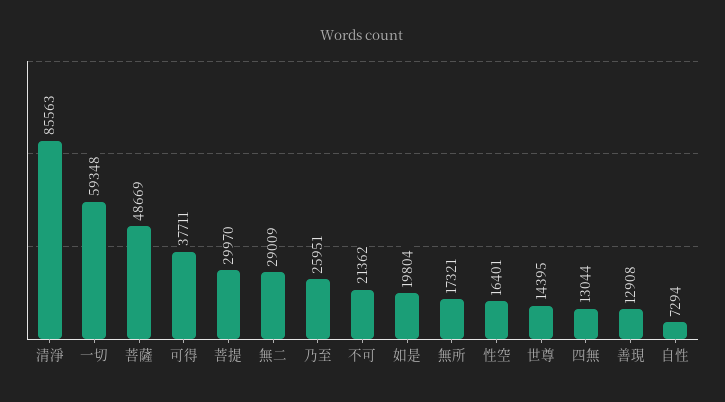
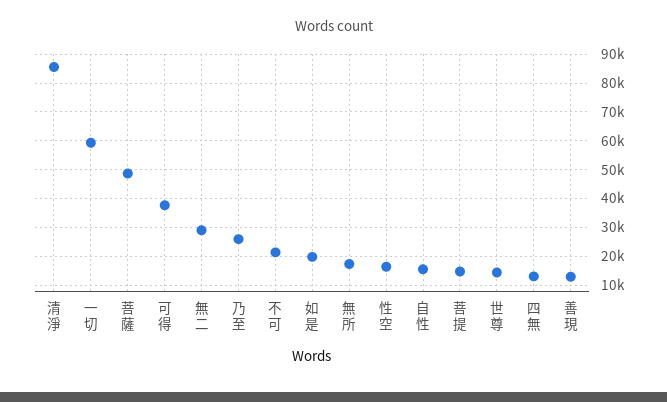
菩提: 29970 -> 15000
自性: 7294 -> 15000

